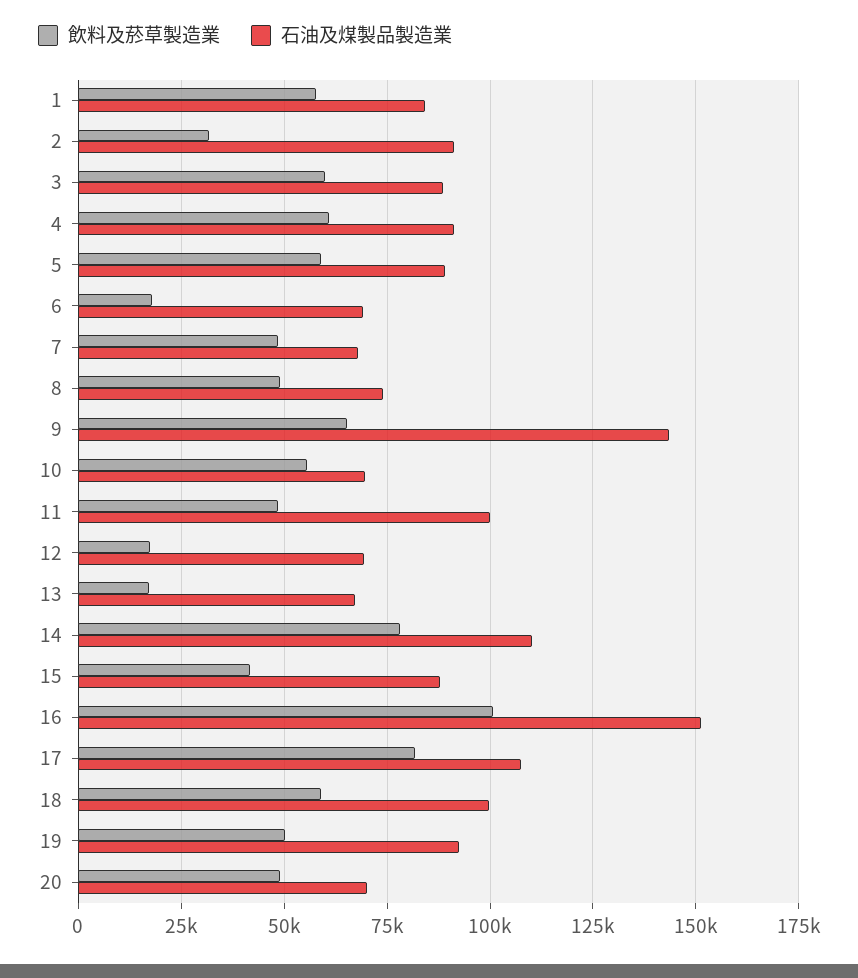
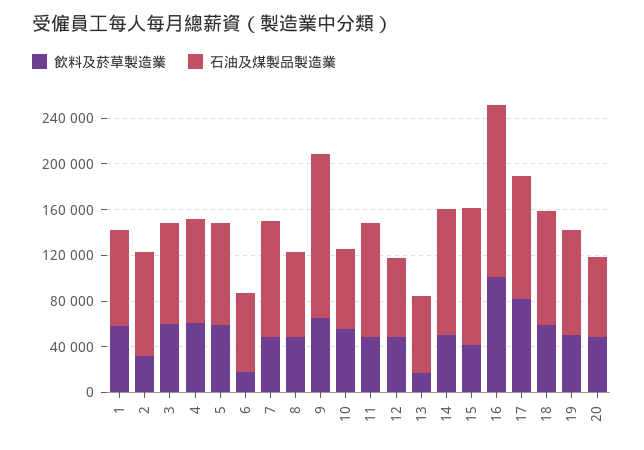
石油及煤製品製造業, 7: 67500 -> 100000
飲料及菸草製造業, 12: 17500 -> 50000
飲料及菸草製造業, 14: 77500 -> 50000
石油及煤製品製造業, 15: 87500 -> 120000

